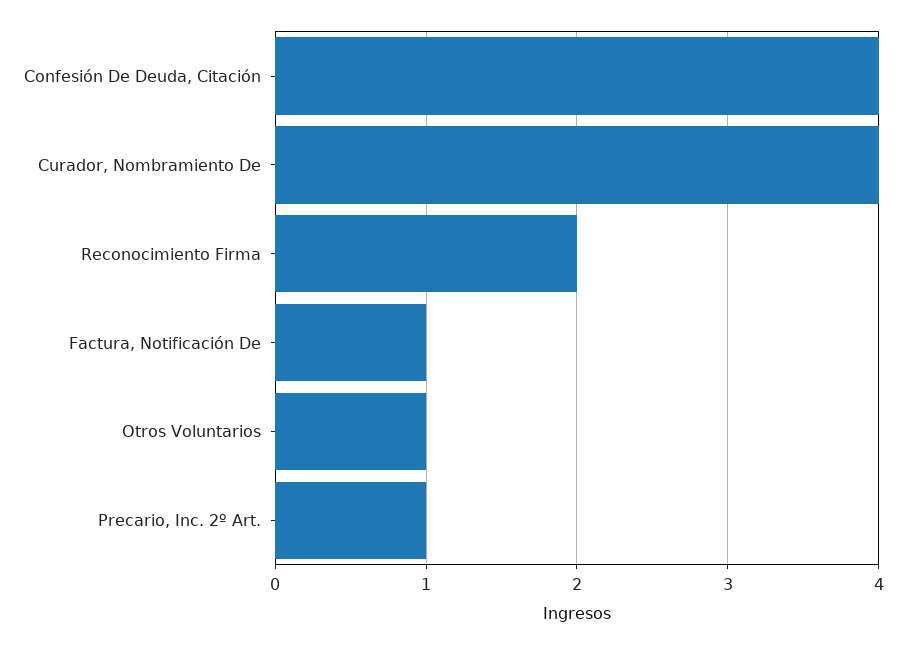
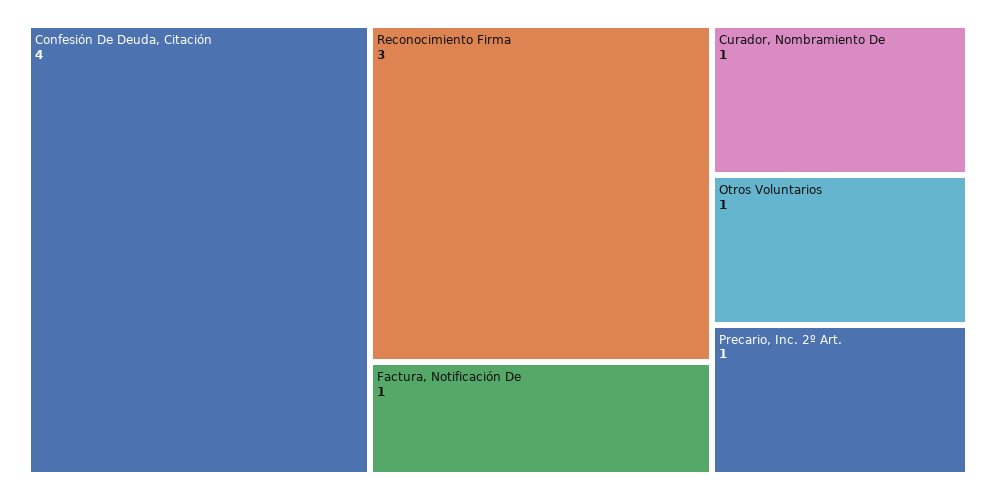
Curador, Nombramiento De: 4 -> 1
Reconocimiento Firma: 2 -> 3

